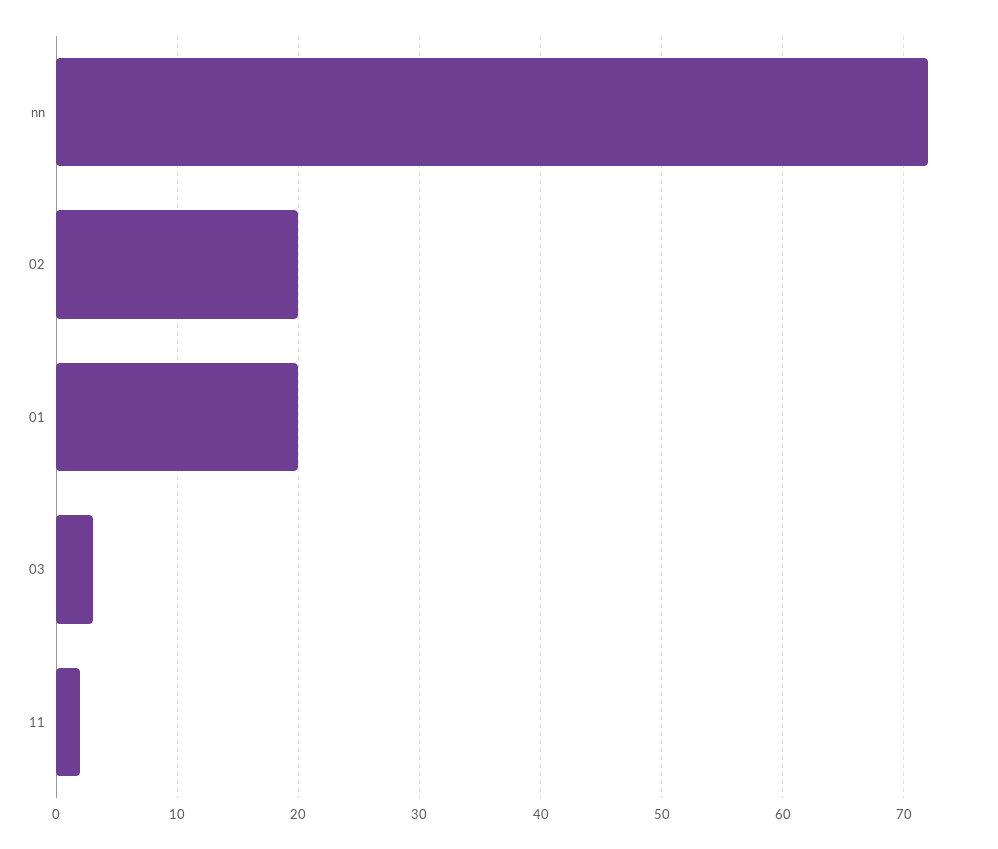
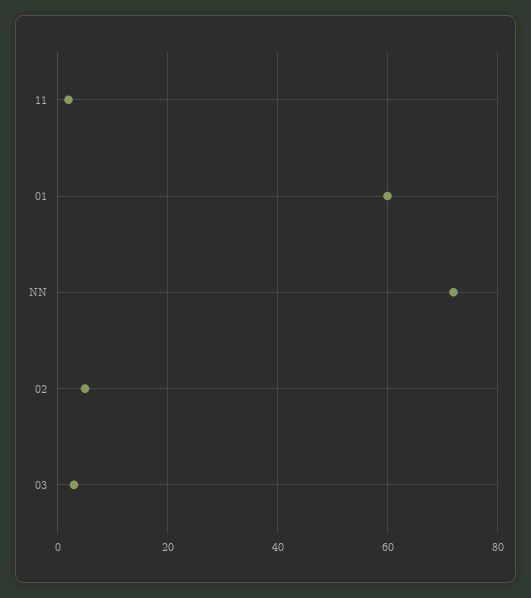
02: 20 -> 5
01: 20 -> 60

